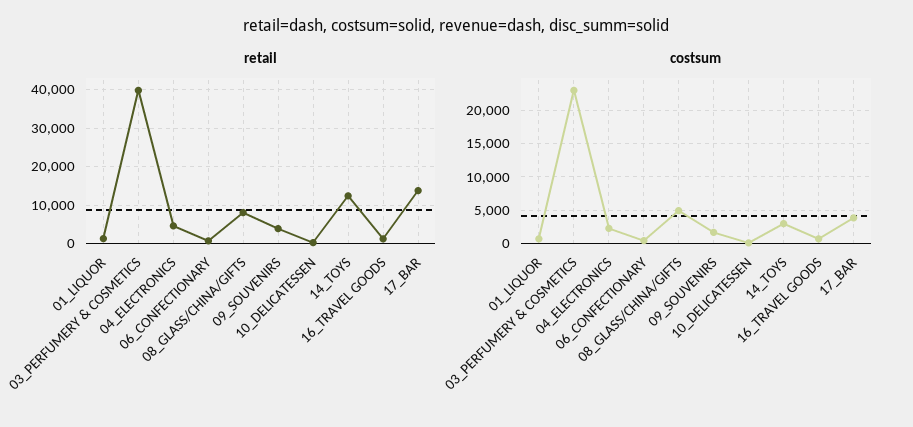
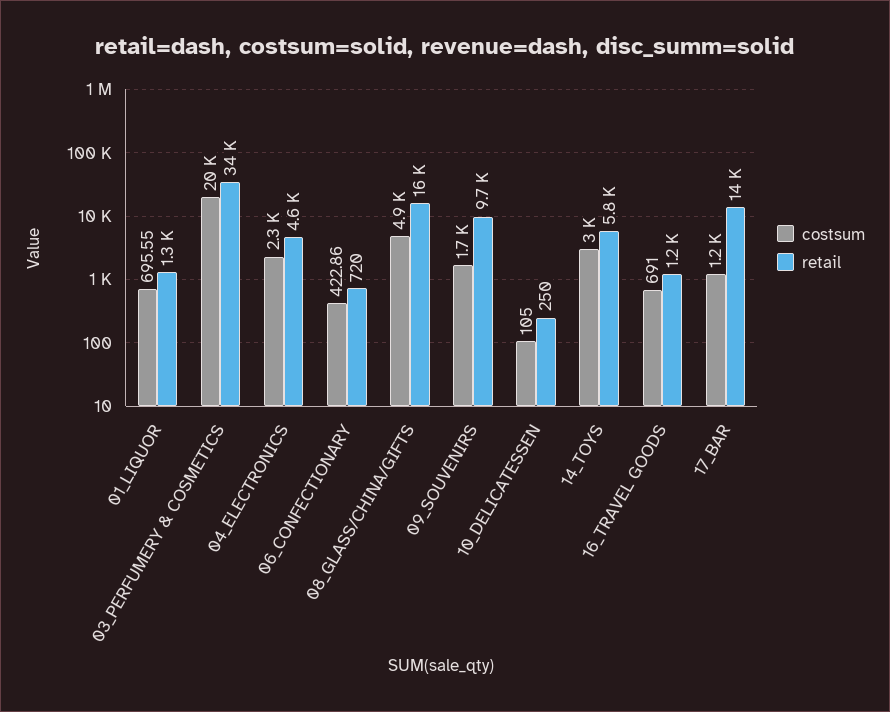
retail, 03_PERFUMERY & COSMETICS: 40000 -> 34000
retail, 08_GLASS/CHINA/GIFTS: 8000 -> 16000
retail, 09_SOUVENIRS: 4000 -> 9700
retail, 14_TOYS: 12000 -> 5800
costsum, 03_PERFUMERY & COSMETICS: 23000 -> 20000
costsum, 17_BAR: 4000 -> 1200

